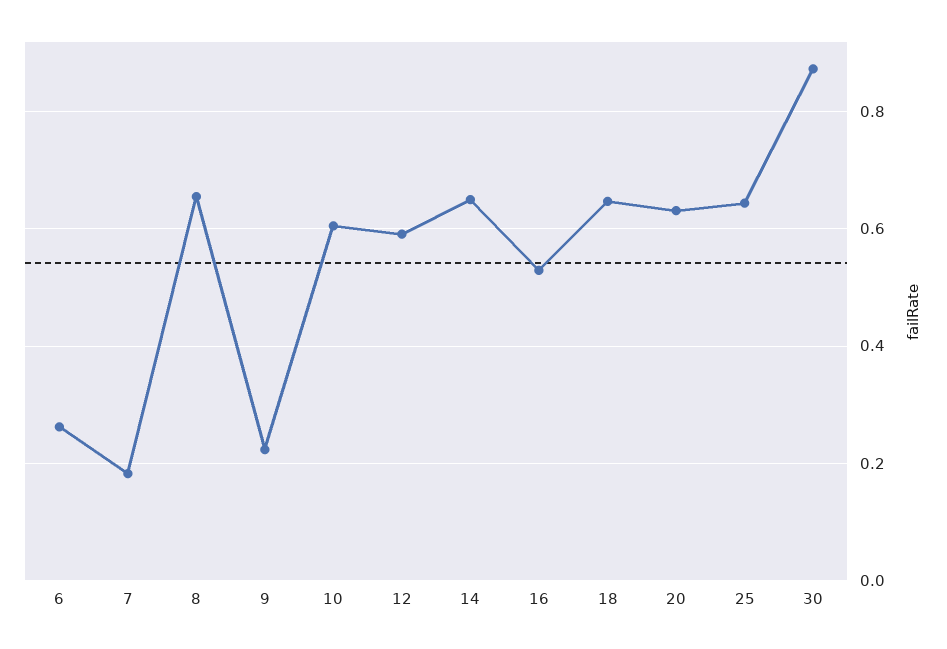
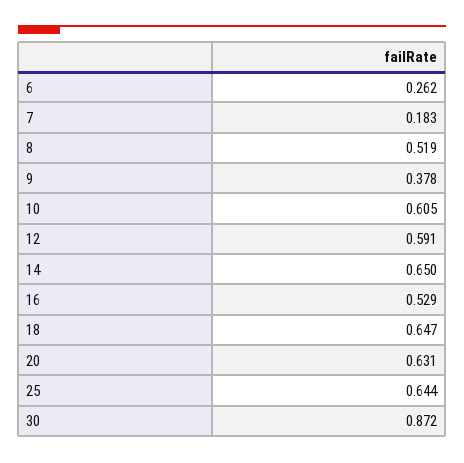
8: 0.66 -> 0.519
9: 0.22 -> 0.378

